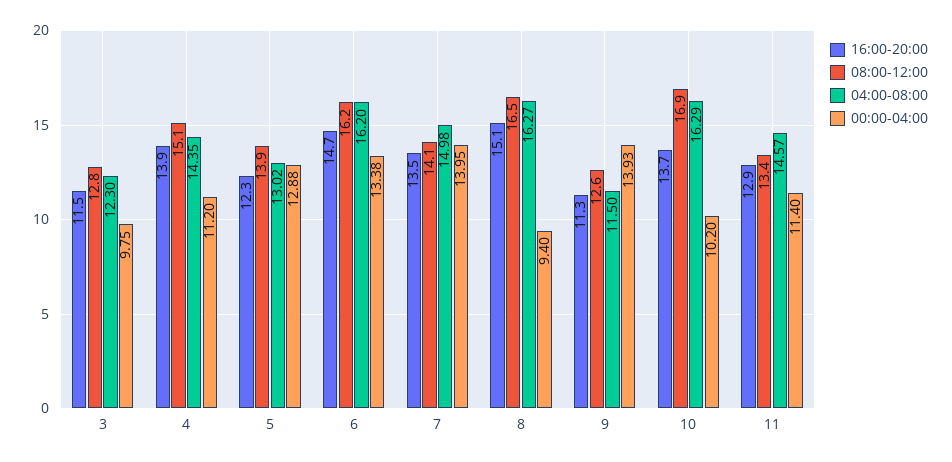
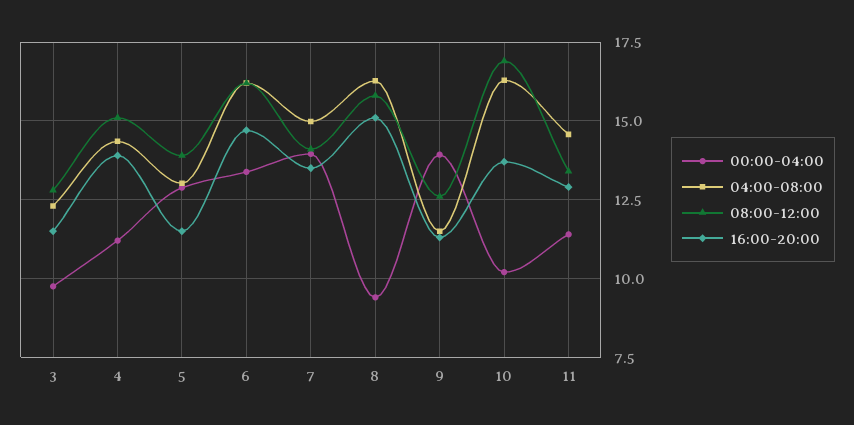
16:00-20:00, 5: 12.3 -> 11.5
08:00-12:00, 8: 16.5 -> 15.75

